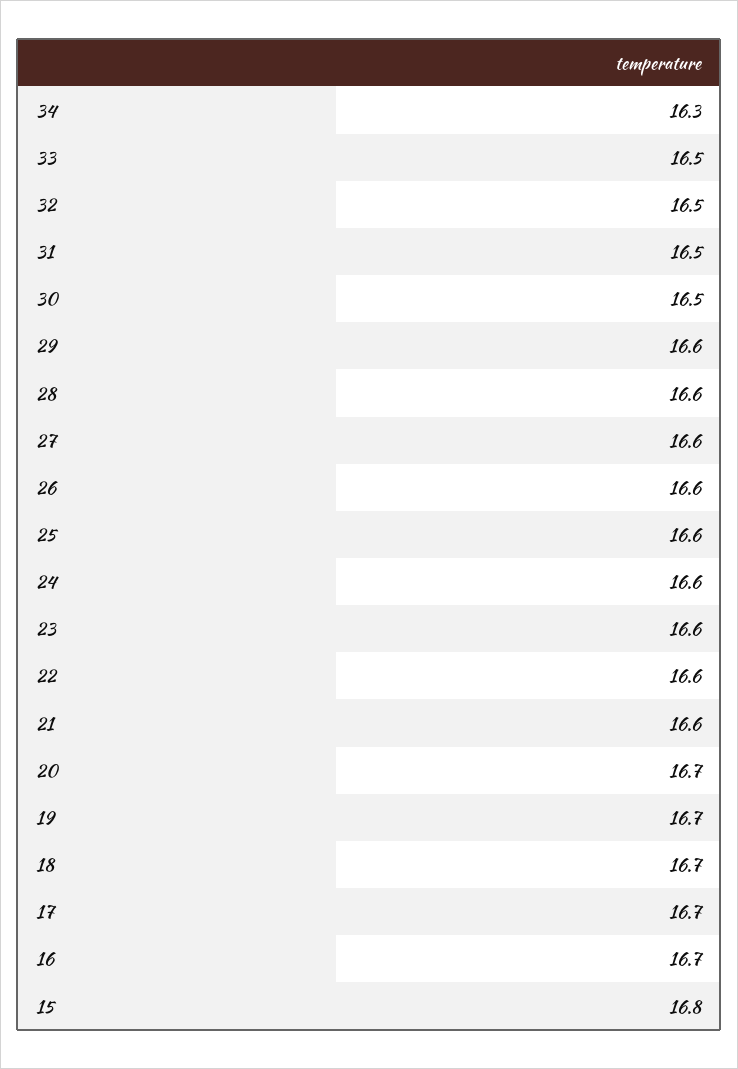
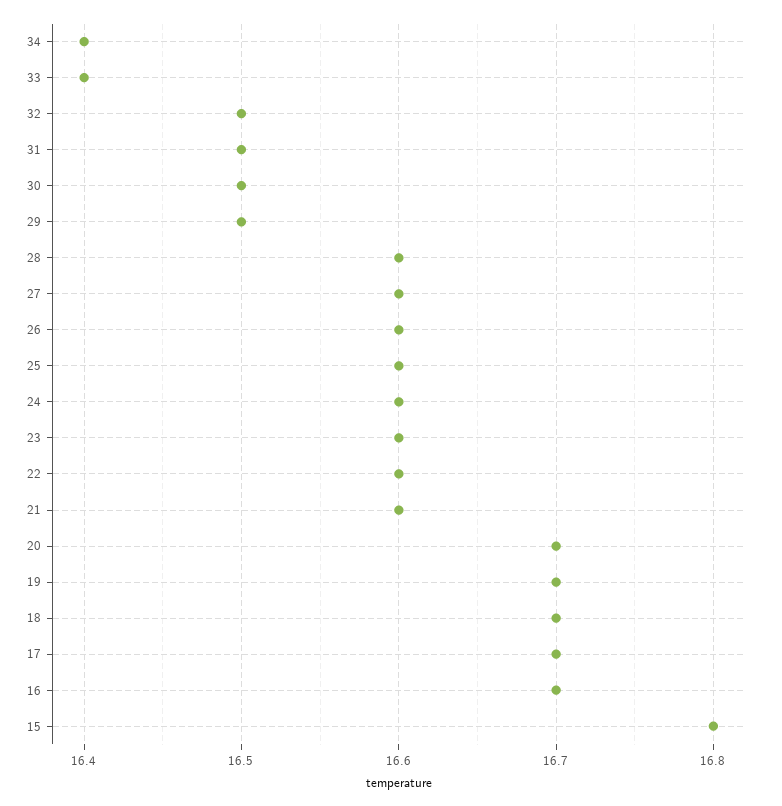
34: 16.3 -> 16.4
33: 16.5 -> 16.4
29: 16.6 -> 16.5

